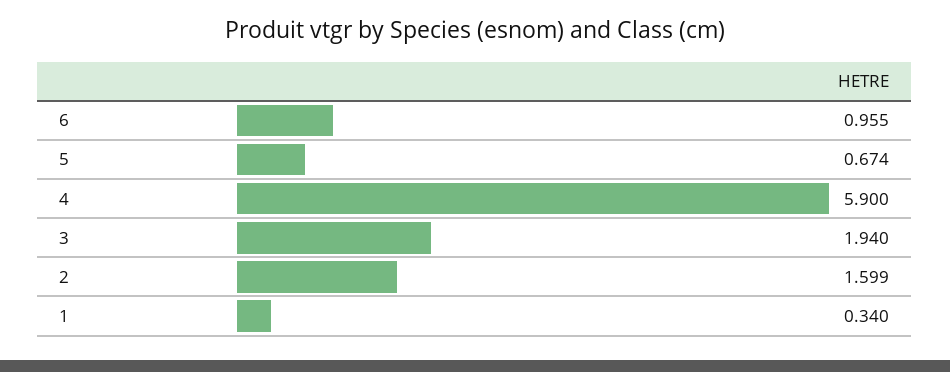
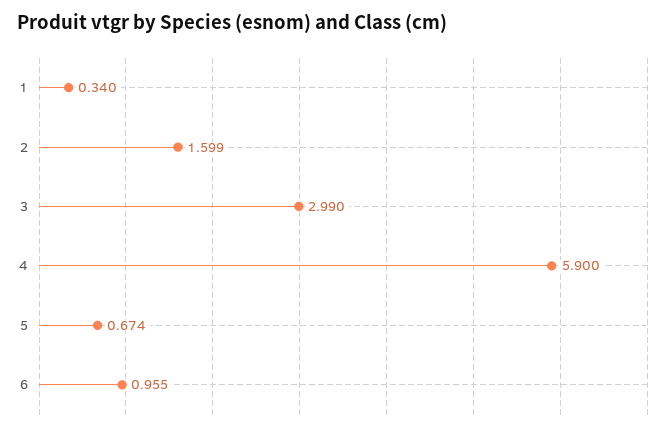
3: 1.94 -> 2.99

